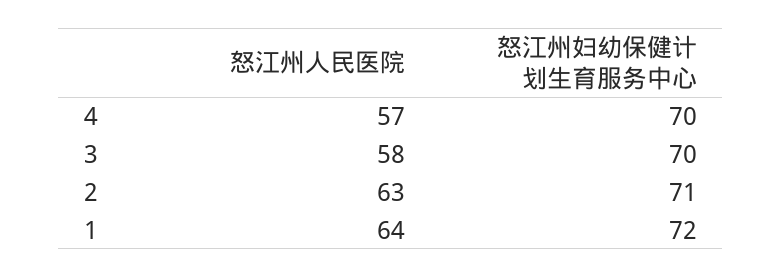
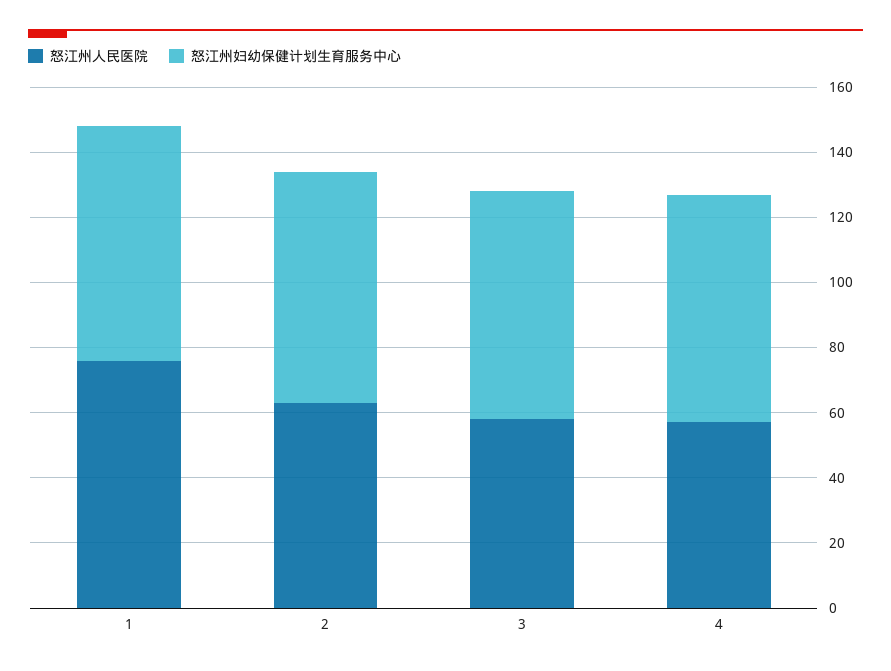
怒江州人民医院, 1: 64 -> 75

